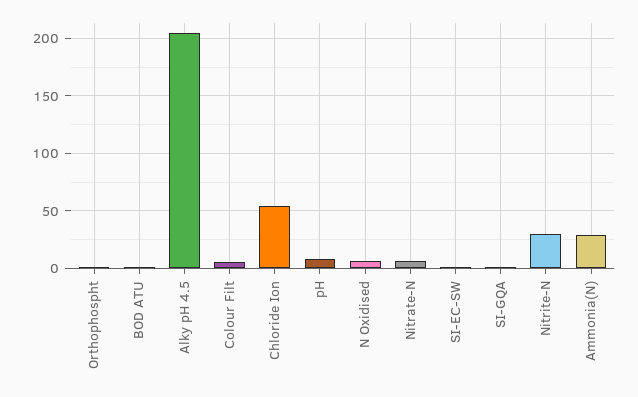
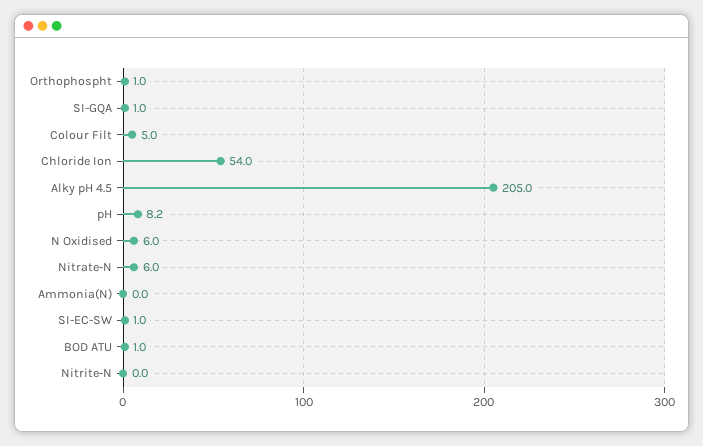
Nitrite-N: 30 -> 0
Ammonia(N): 30 -> 0

